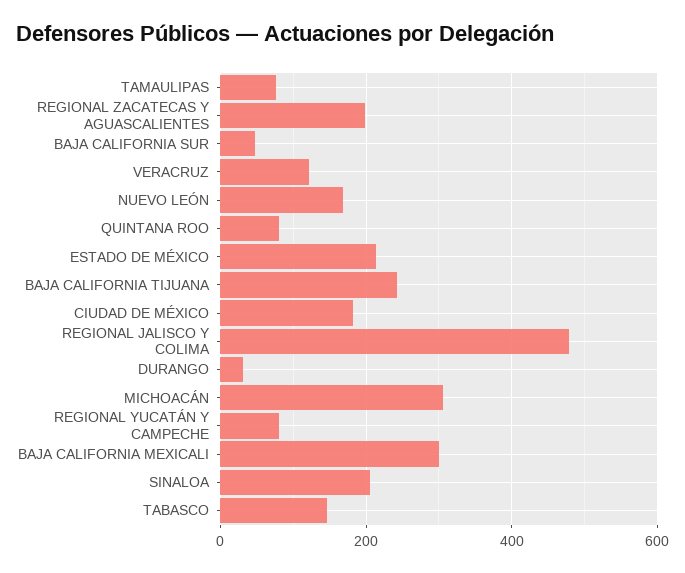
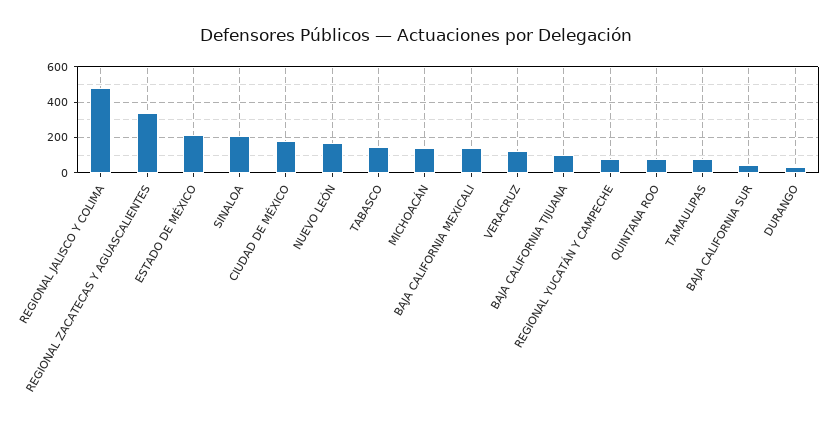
REGIONAL ZACATECAS Y AGUASCALIENTES: 200 -> 350
BAJA CALIFORNIA TIJUANA: 240 -> 100
MICHOACÁN: 300 -> 150
BAJA CALIFORNIA MEXICALI: 300 -> 150

